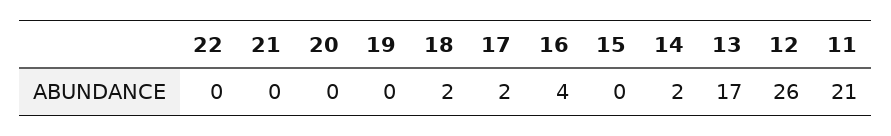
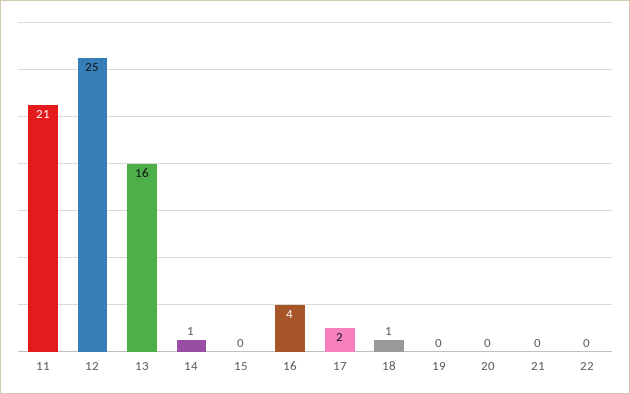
18: 2 -> 1
14: 2 -> 1
13: 17 -> 16
12: 26 -> 25

